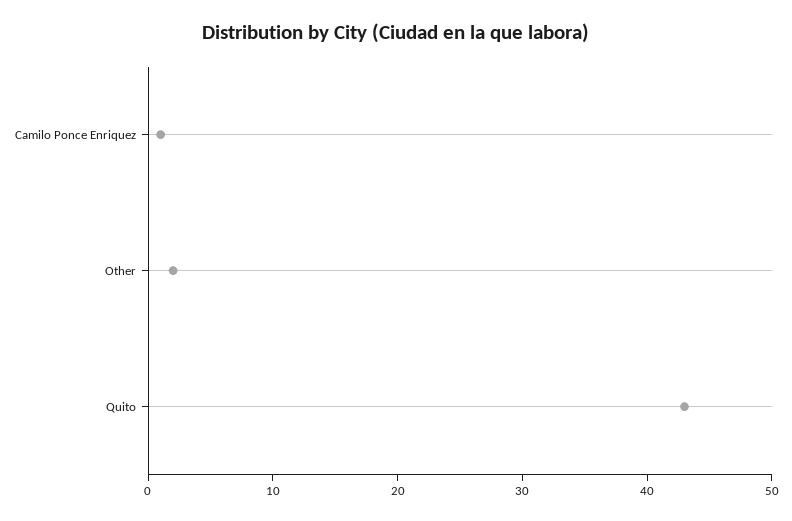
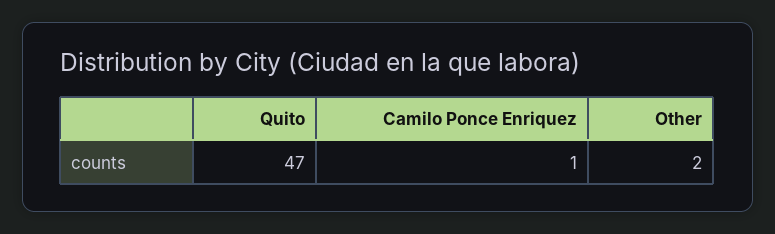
Quito: 43 -> 47

